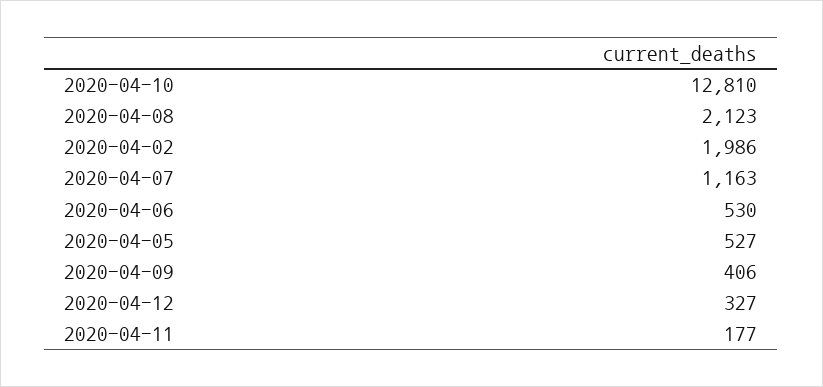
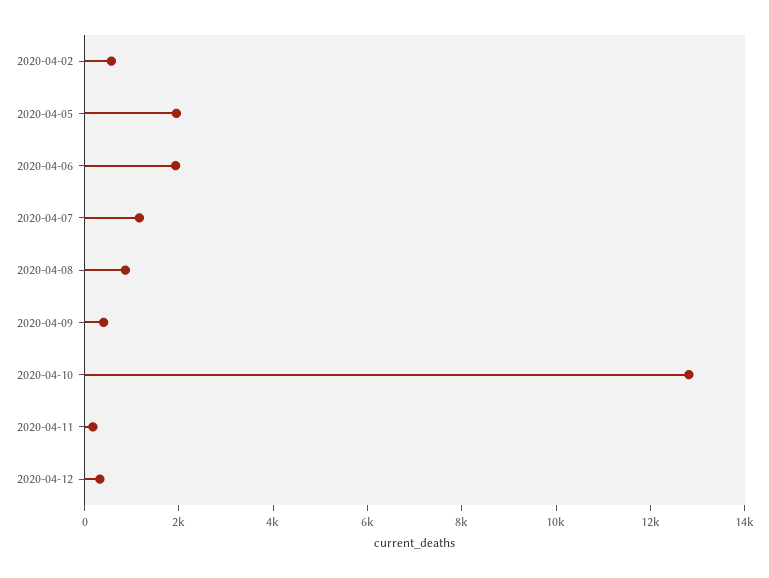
2020-04-08: 2123 -> 1000
2020-04-02: 1986 -> 500
2020-04-06: 530 -> 2000
2020-04-05: 527 -> 2000

